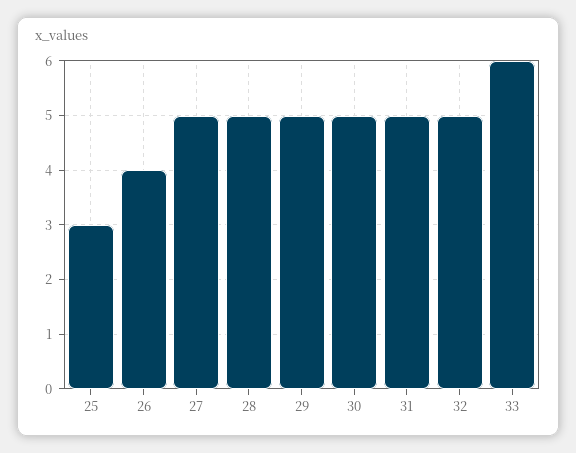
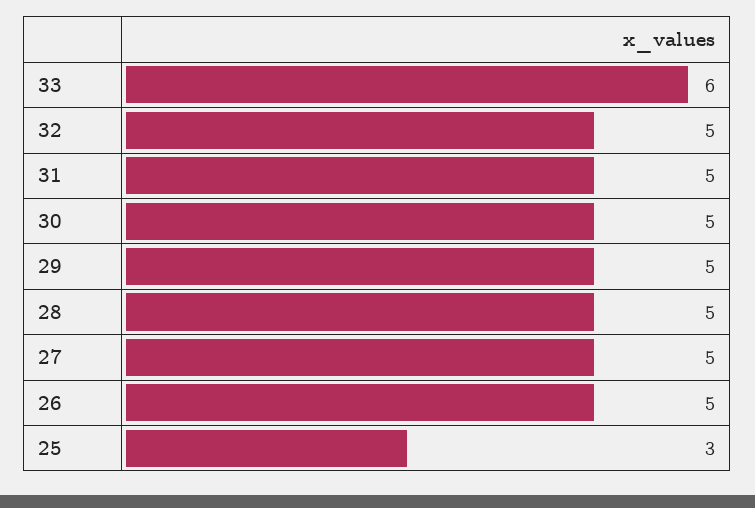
26: 4 -> 5

